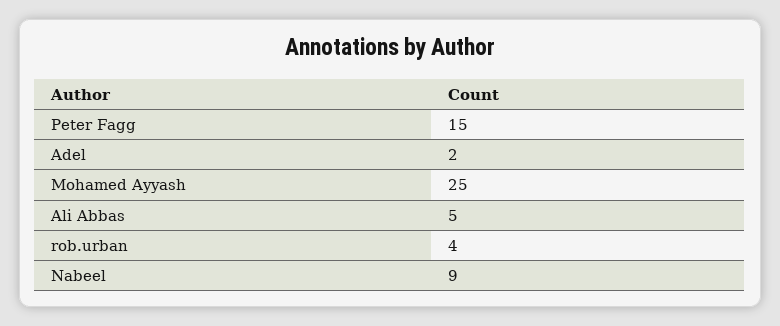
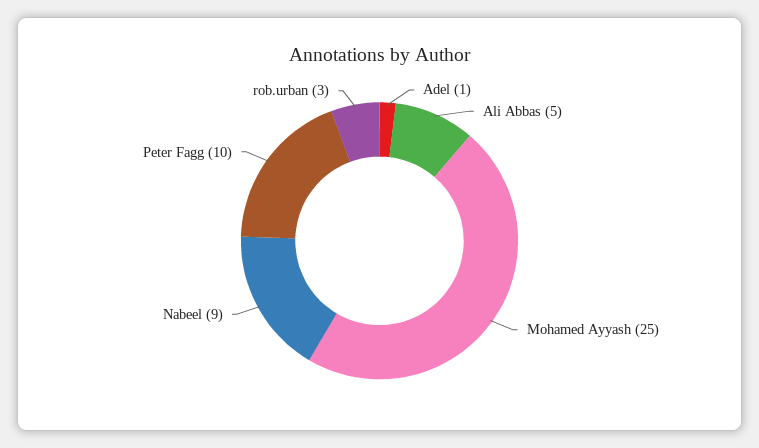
Peter Fagg: 15 -> 10
Adel: 2 -> 1
rob.urban: 4 -> 3

